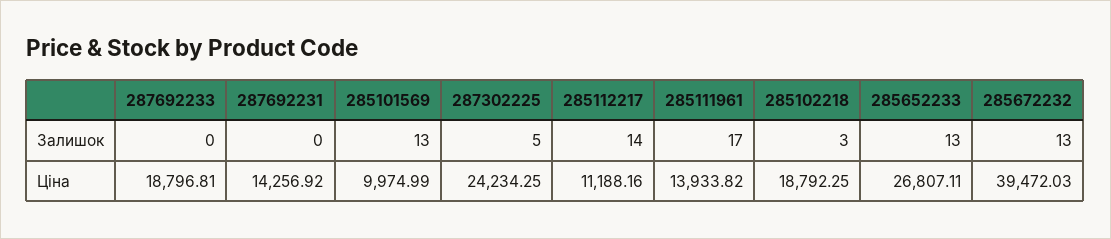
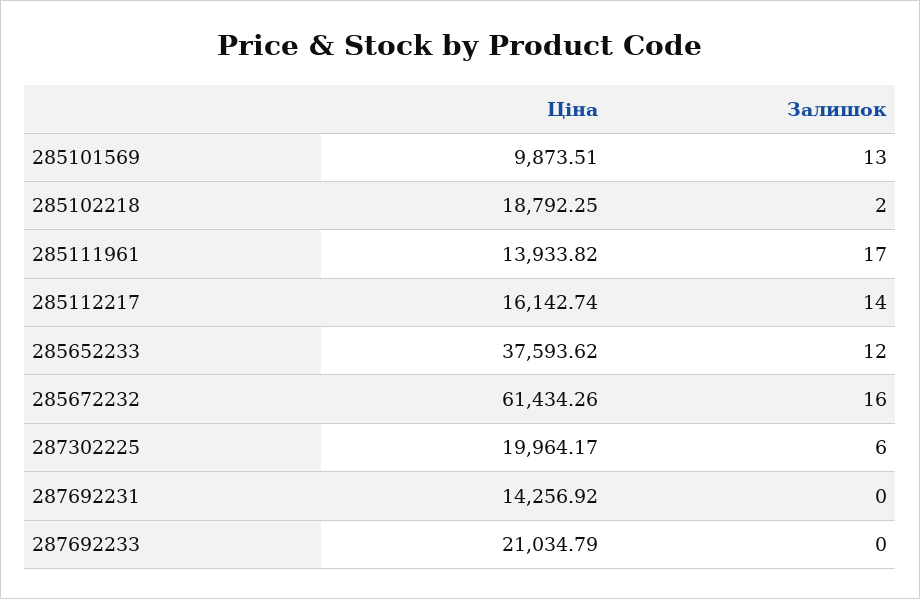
287302225, Залишок: 5 -> 6
285102218, Залишок: 3 -> 2
285652233, Залишок: 13 -> 12
285672232, Залишок: 13 -> 16
287692233, Ціна: 18796.81 -> 21034.79
285101569, Ціна: 9974.99 -> 9873.51
287302225, Ціна: 24234.25 -> 19964.17
285112217, Ціна: 11188.16 -> 16142.74
285652233, Ціна: 26807.11 -> 37593.62
285672232, Ціна: 39472.03 -> 61434.26

